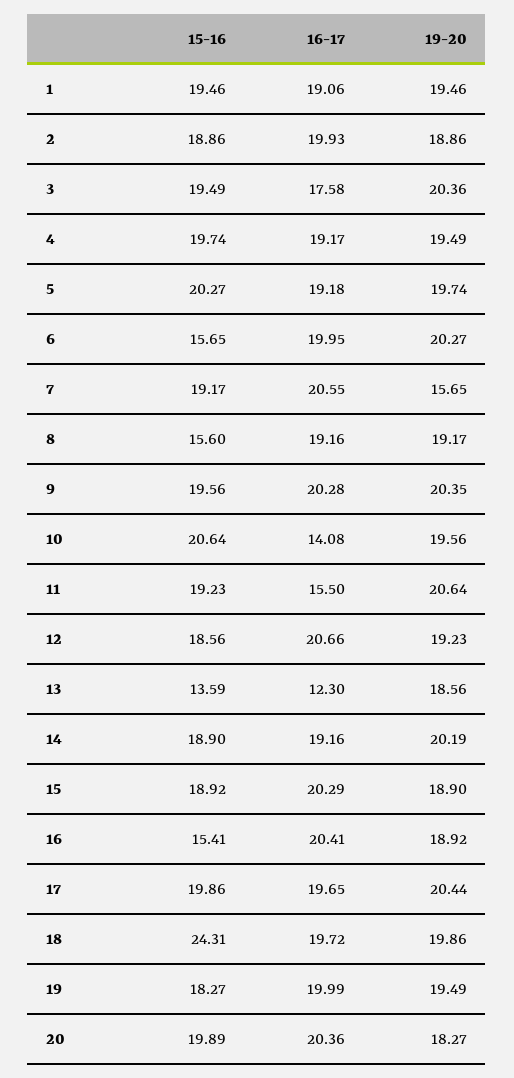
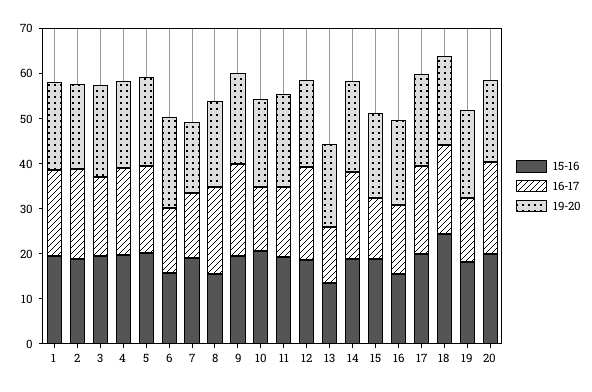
16-17, 6: 19.95 -> 14
16-17, 7: 20.55 -> 14
16-17, 15: 20.29 -> 14
16-17, 16: 20.41 -> 16
16-17, 19: 19.99 -> 14

